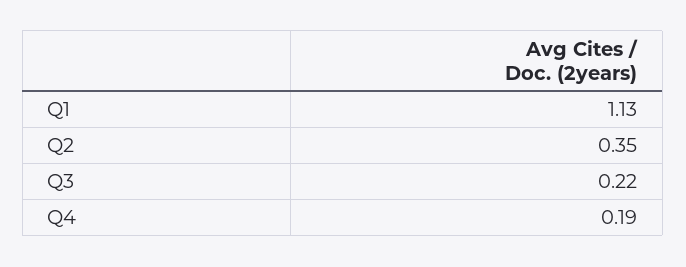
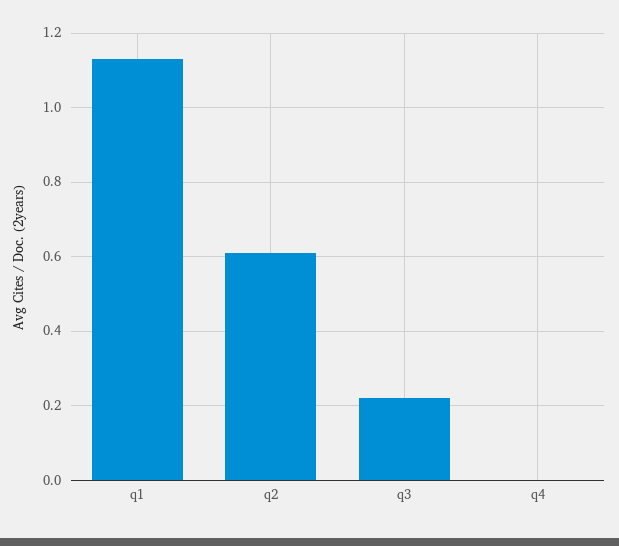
Q2: 0.35 -> 0.6
Q4: 0.19 -> 0

